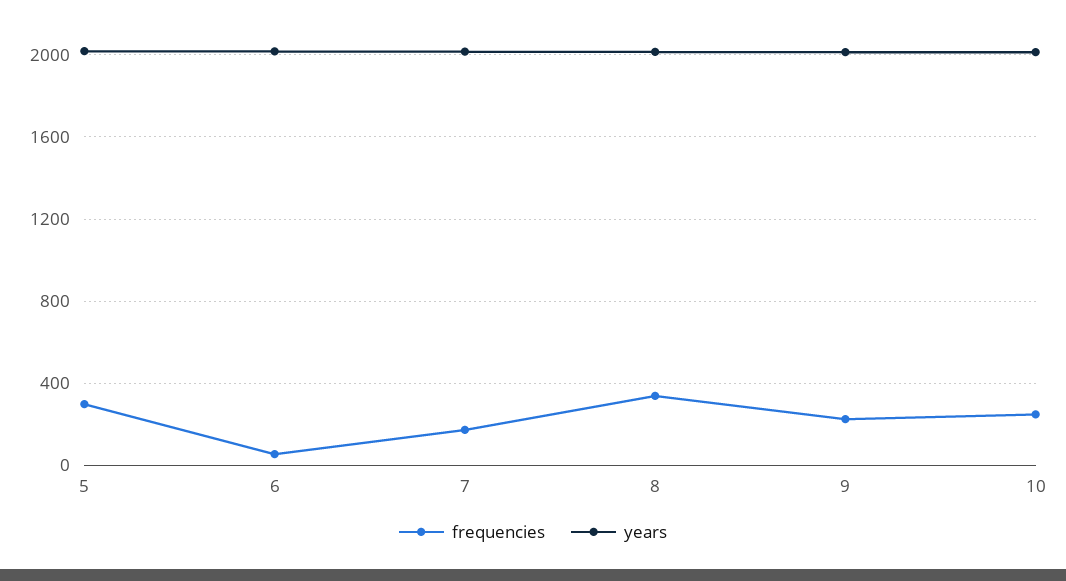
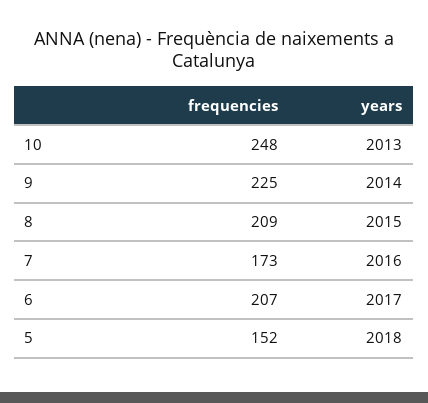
frequencies, 5: 300 -> 152
frequencies, 6: 50 -> 207
frequencies, 8: 350 -> 209

